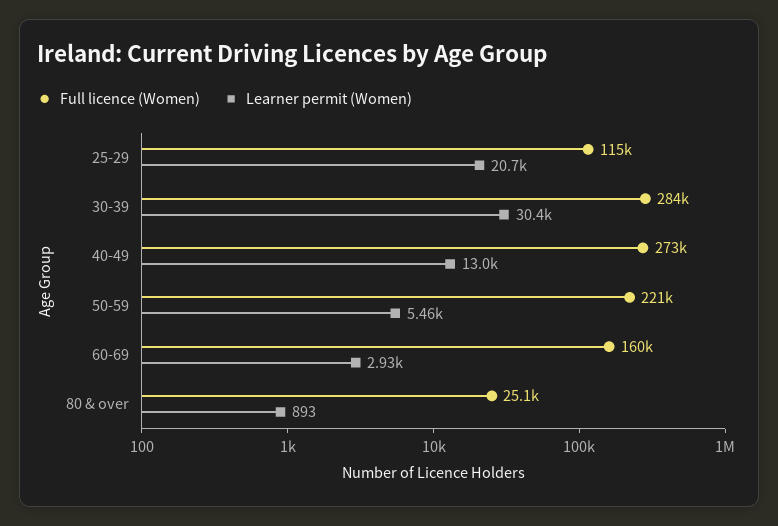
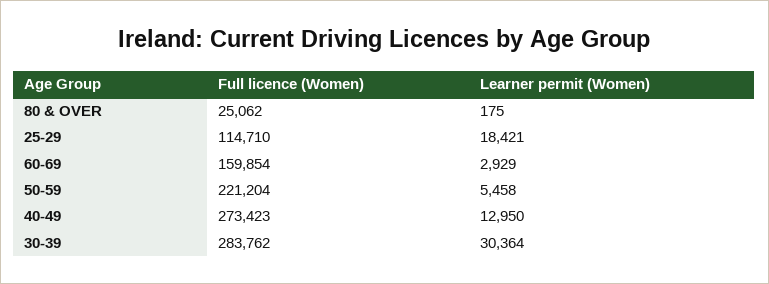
Learner permit (Women), 25-29: 20700 -> 18421
Learner permit (Women), 80 & over: 893 -> 175

